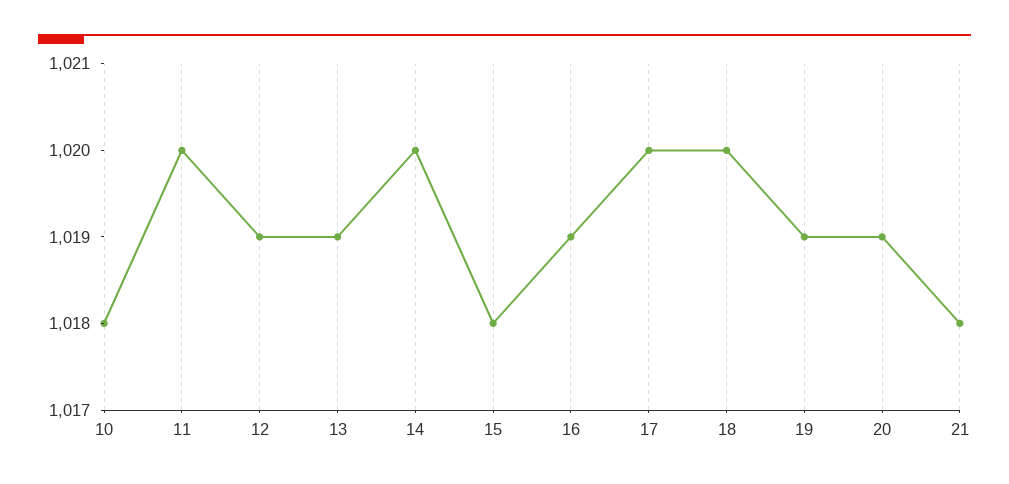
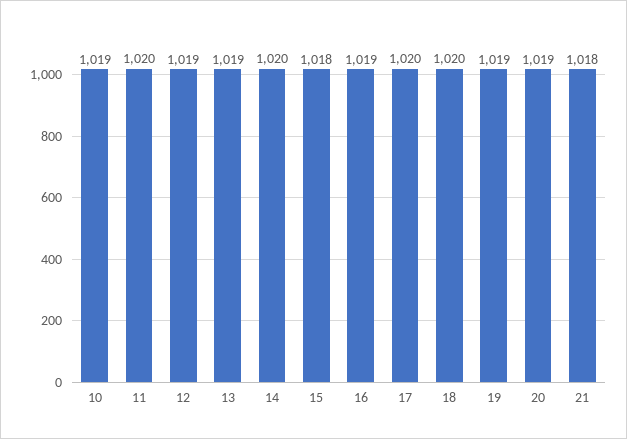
10: 1018 -> 1019

